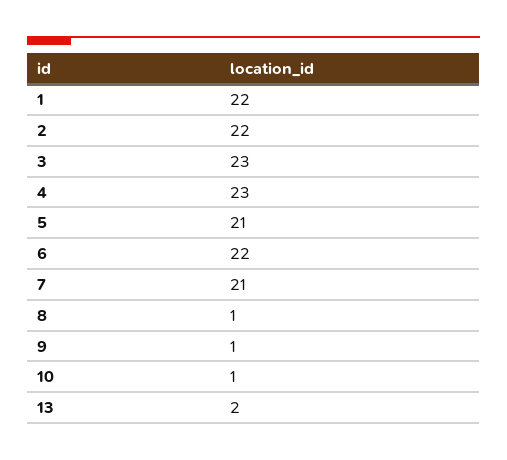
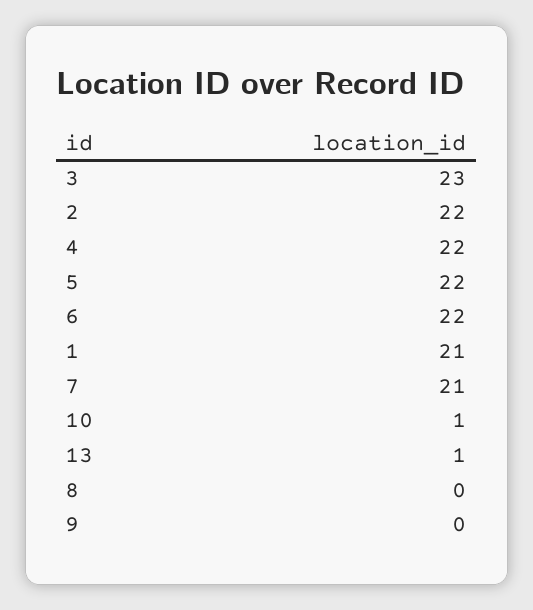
1: 22 -> 21
4: 23 -> 22
5: 21 -> 22
8: 1 -> 0
9: 1 -> 0
13: 2 -> 1

